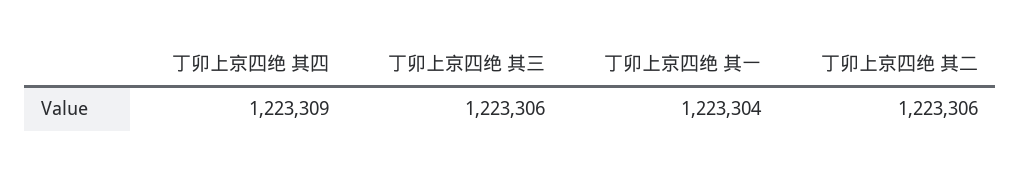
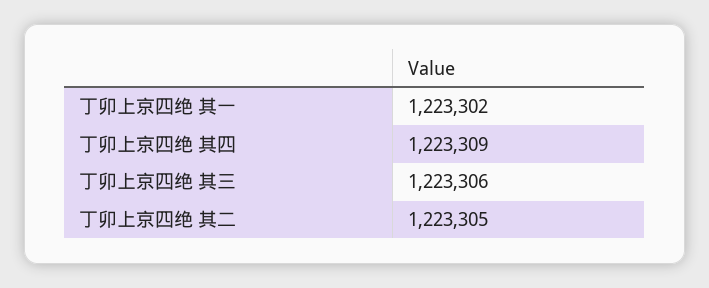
丁卯上京四绝 其一: 1223304 -> 1223302
丁卯上京四绝 其二: 1223306 -> 1223305

